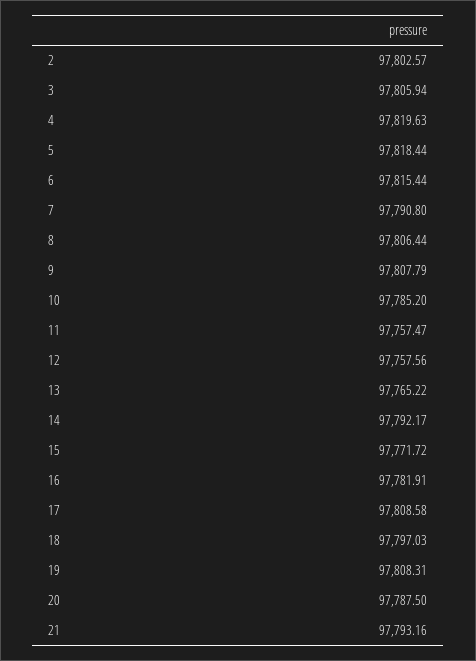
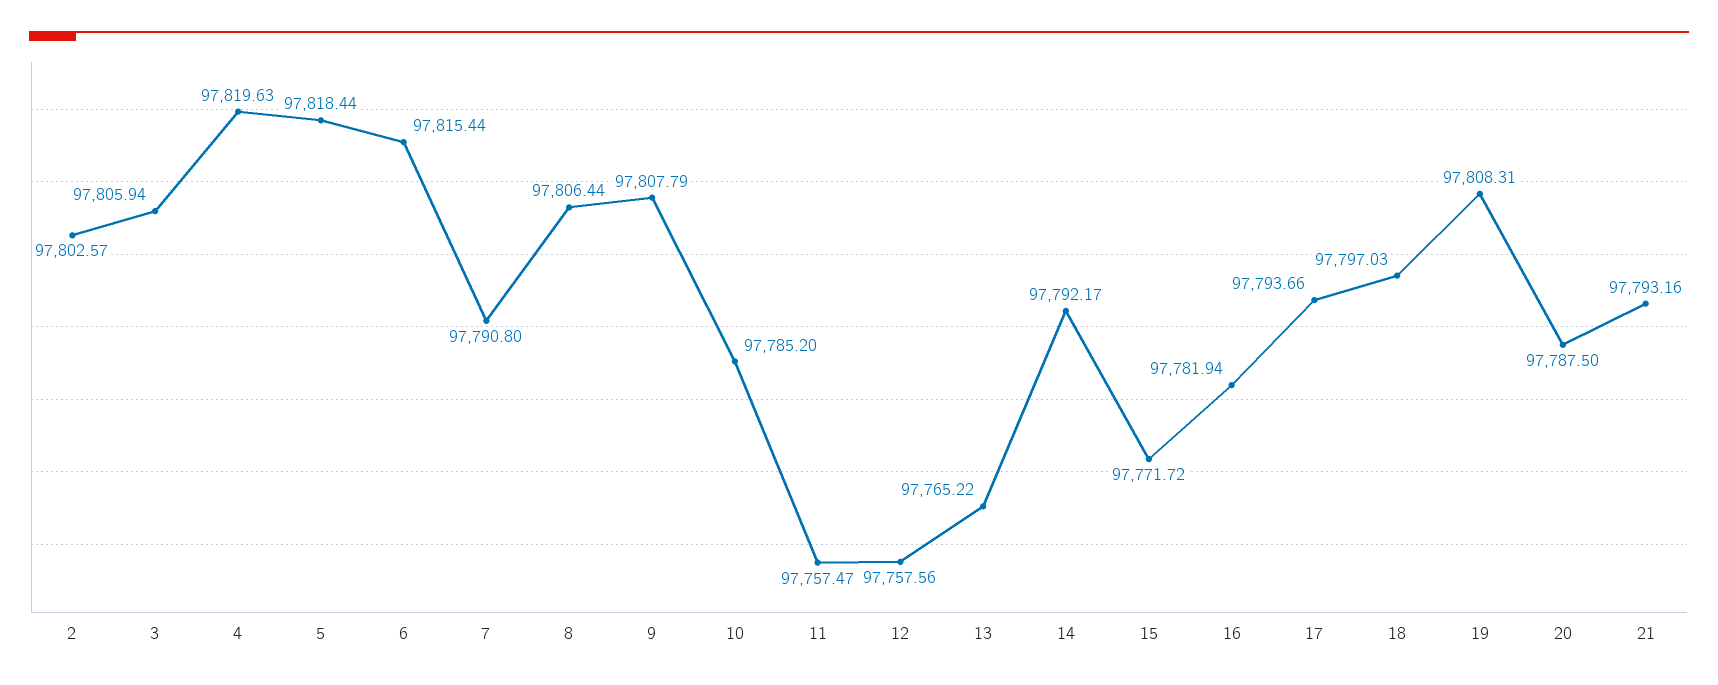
16: 97781.91 -> 97781.94
17: 97808.58 -> 97793.66

